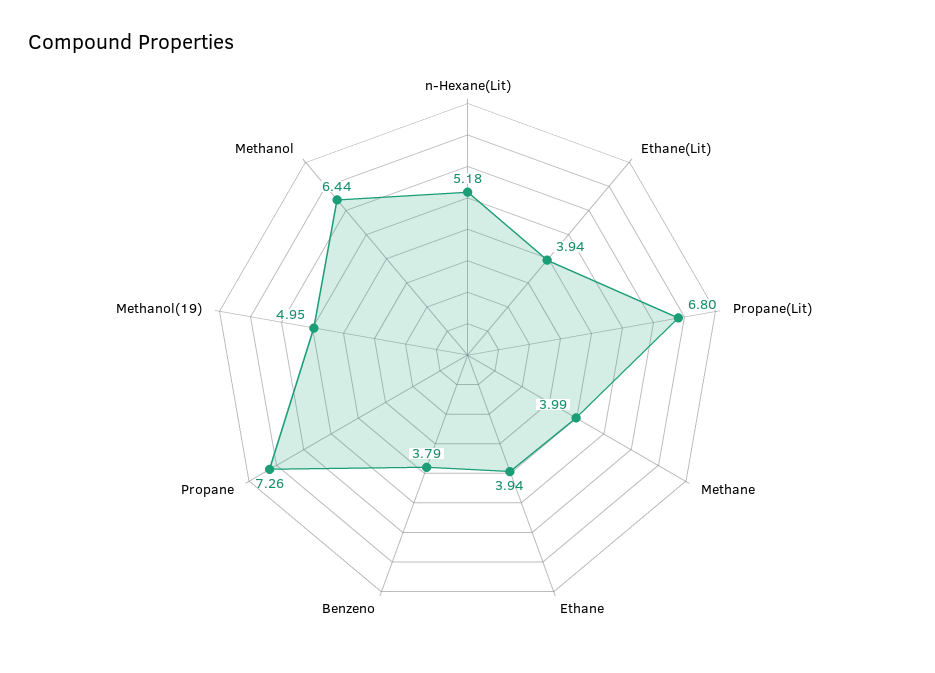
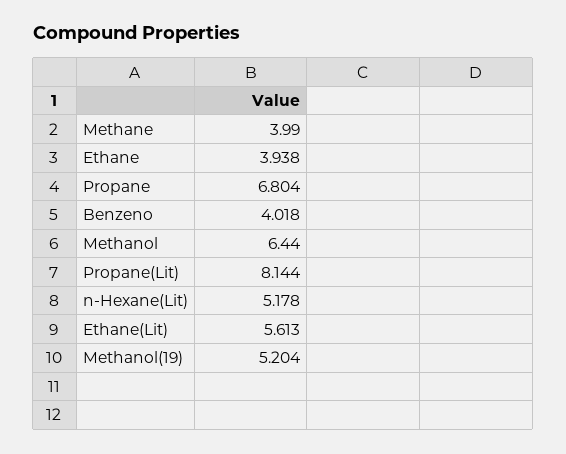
Ethane(Lit): 3.94 -> 5.613
Propane(Lit): 6.8 -> 8.144
Benzeno: 3.79 -> 4.018
Propane: 7.26 -> 6.804
Methanol(19): 4.95 -> 5.204

